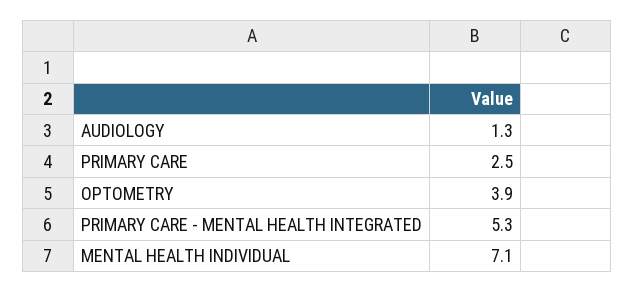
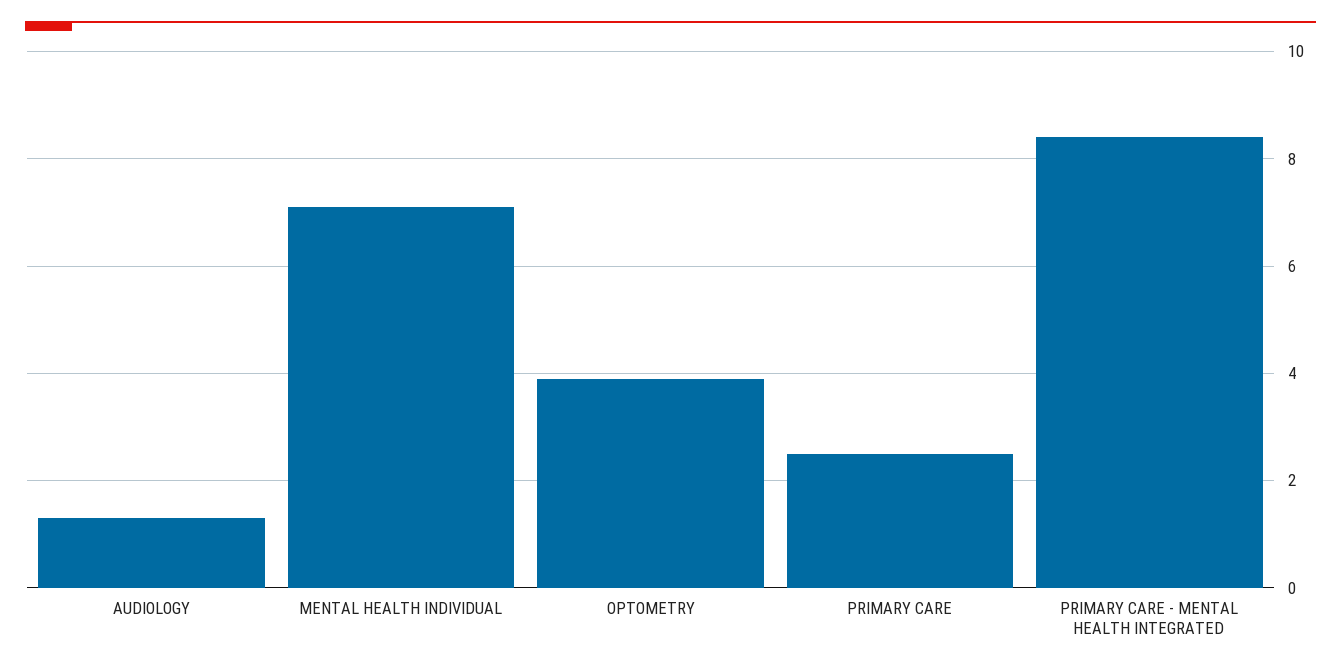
PRIMARY CARE - MENTAL HEALTH INTEGRATED: 5.3 -> 8.5

